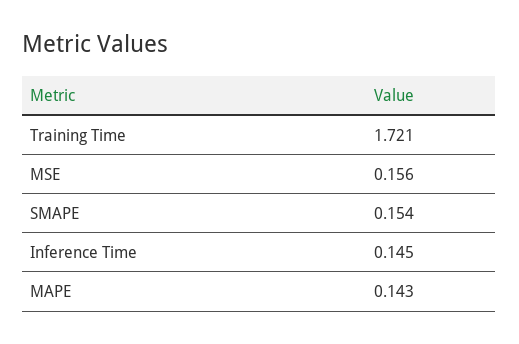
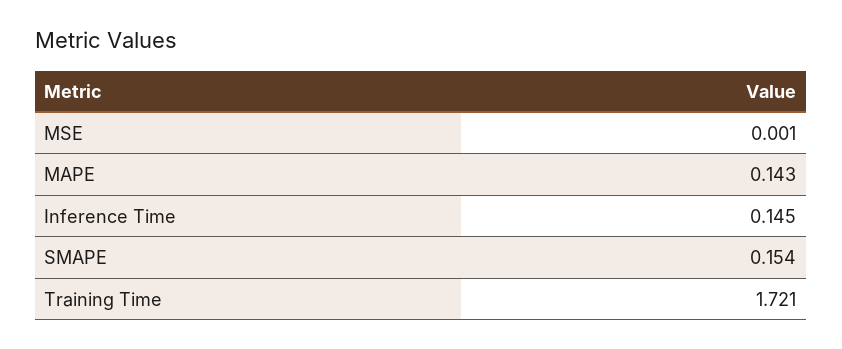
MSE: 0.156 -> 0.001

